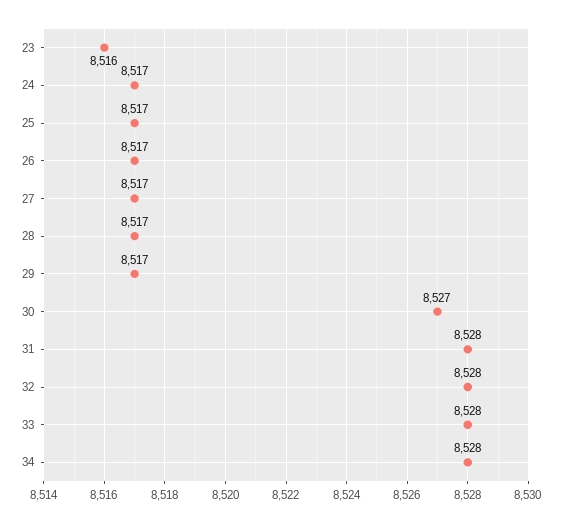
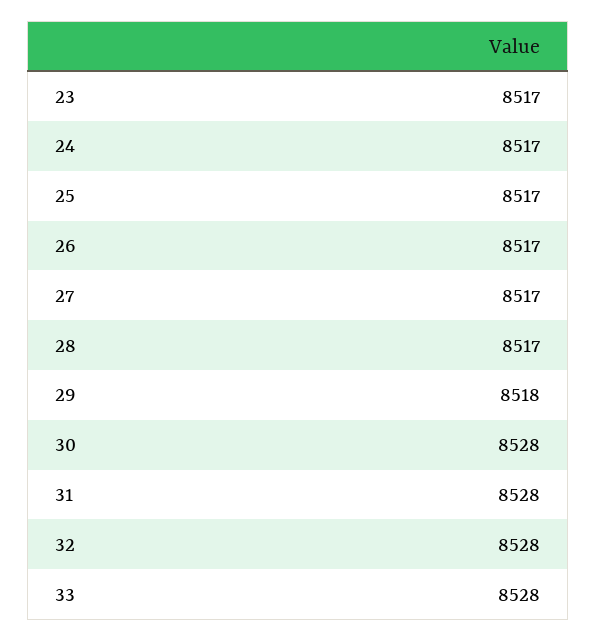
23: 8516 -> 8517
29: 8517 -> 8518
30: 8527 -> 8528
34: 8528 -> none

